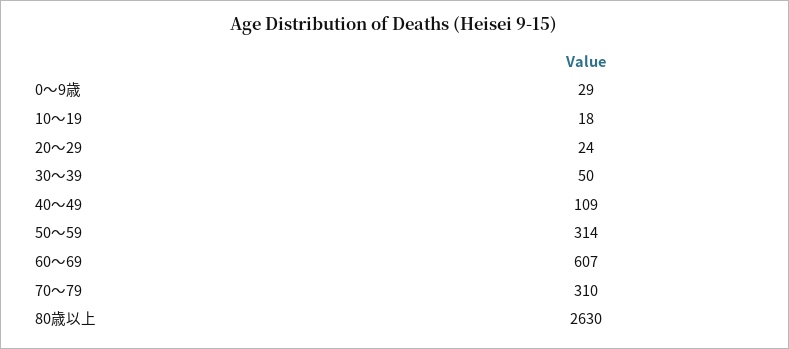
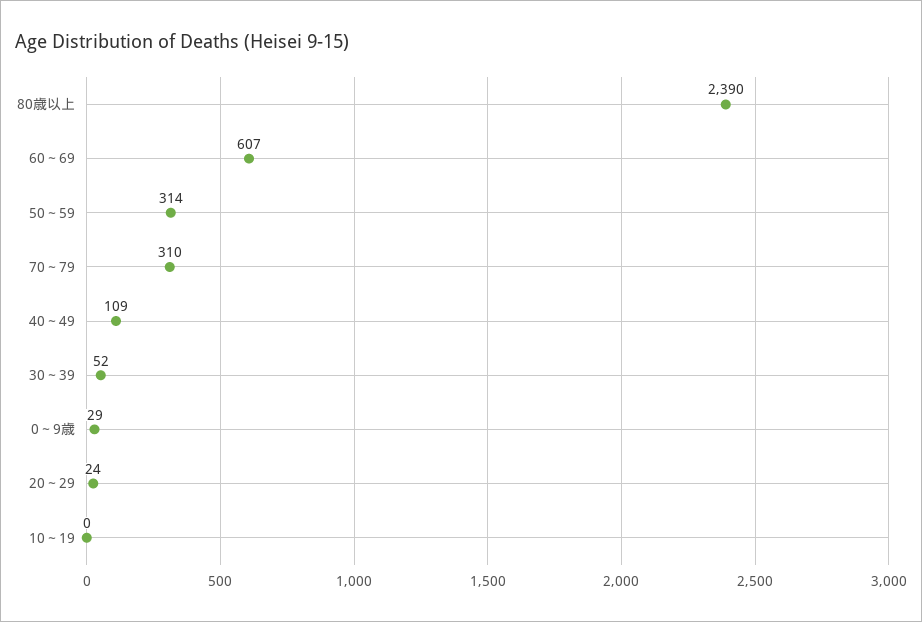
10～19: 18 -> 0
30～39: 50 -> 52
80歳以上: 2630 -> 2390

